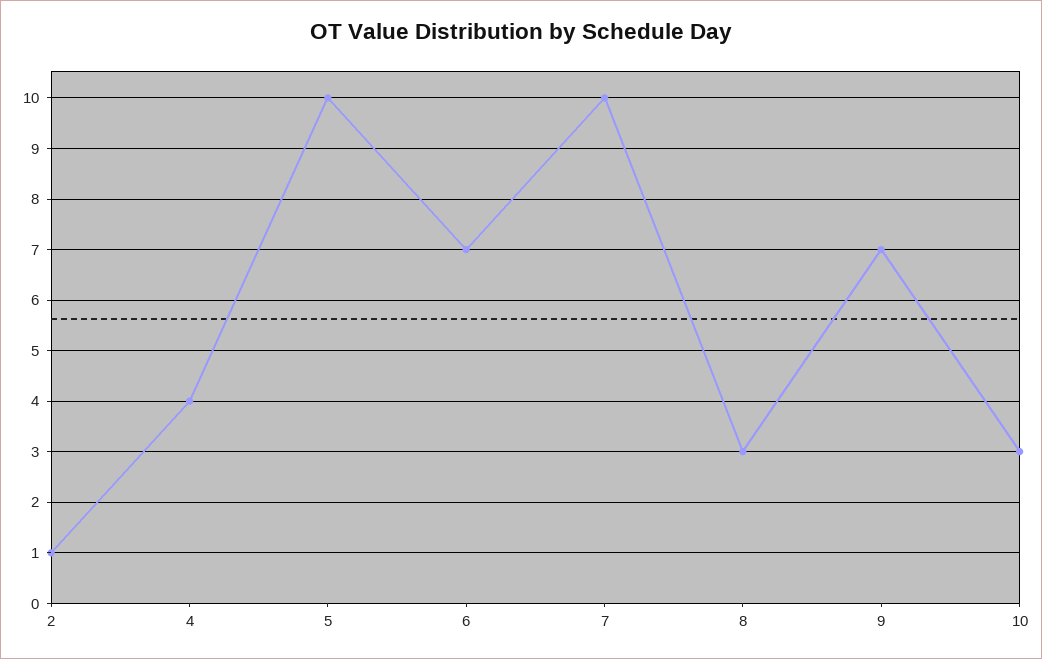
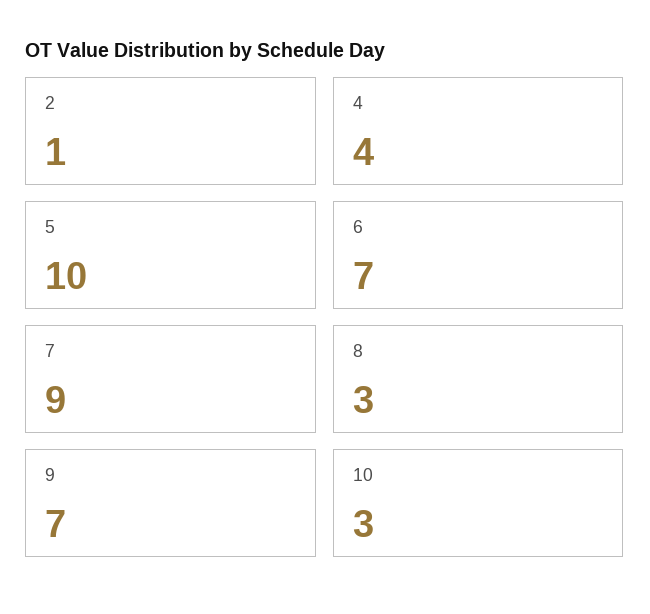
7: 10 -> 9

